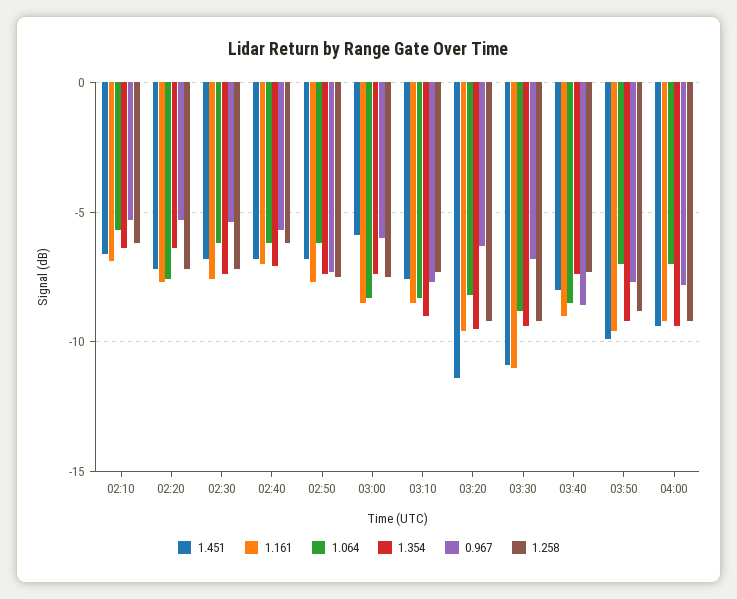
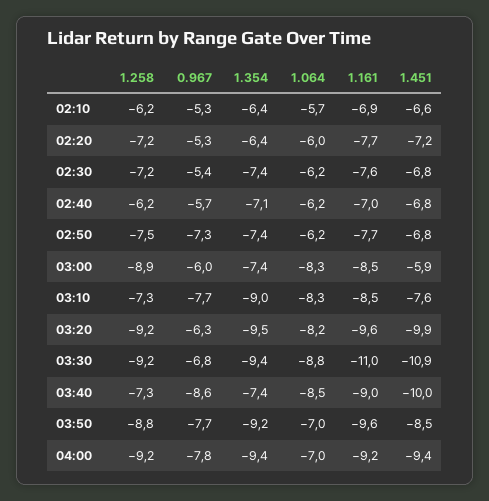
1.064, 02:20: -7.5 -> -6
1.258, 03:00: -7.5 -> -8.9
1.451, 03:20: -11.5 -> -9.9
1.451, 03:40: -8 -> -10
1.451, 03:50: -10 -> -8.5

